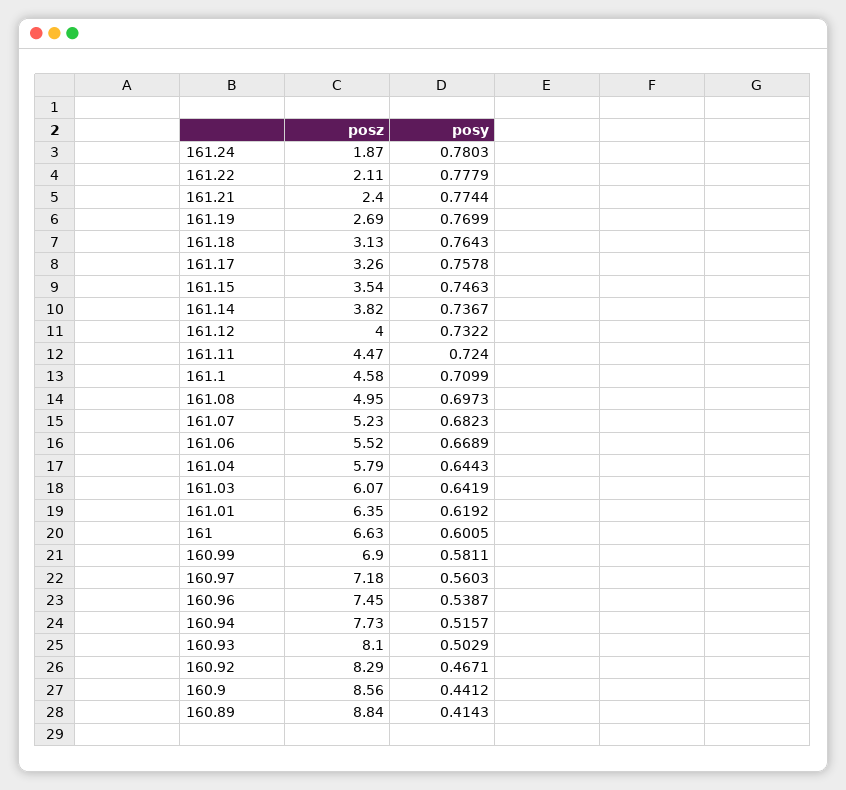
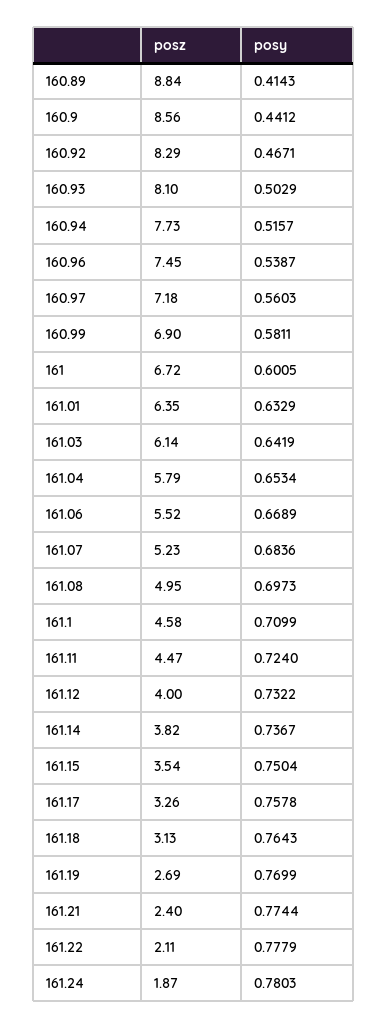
posy, 161.15: 0.7463 -> 0.7504
posy, 161.07: 0.6823 -> 0.6836
posy, 161.04: 0.6443 -> 0.6534
posz, 161.03: 6.07 -> 6.14
posy, 161.01: 0.6192 -> 0.6329
posz, 161: 6.63 -> 6.72

